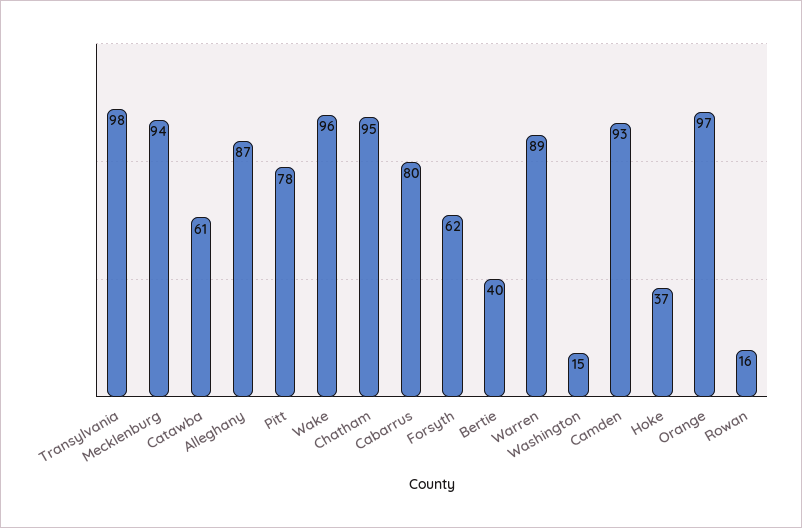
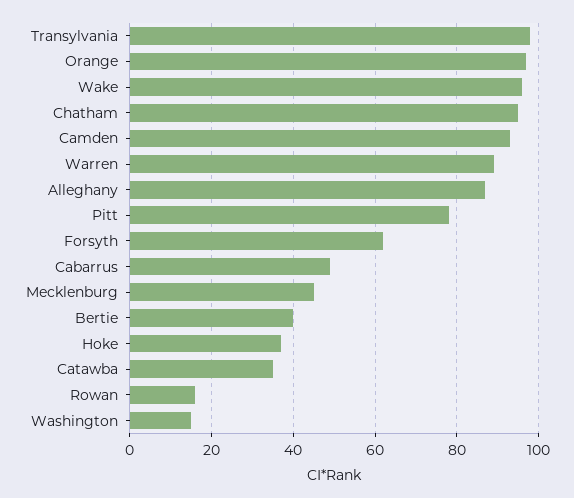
Mecklenburg: 94 -> 45
Catawba: 61 -> 35
Cabarrus: 80 -> 50

